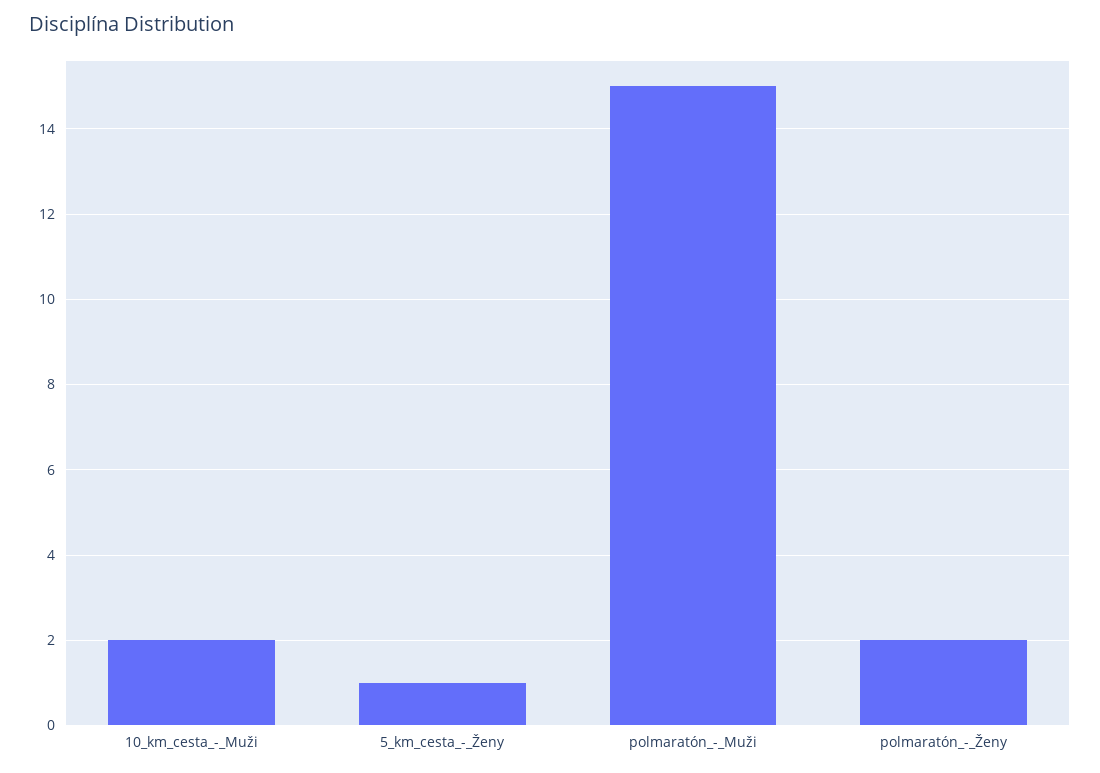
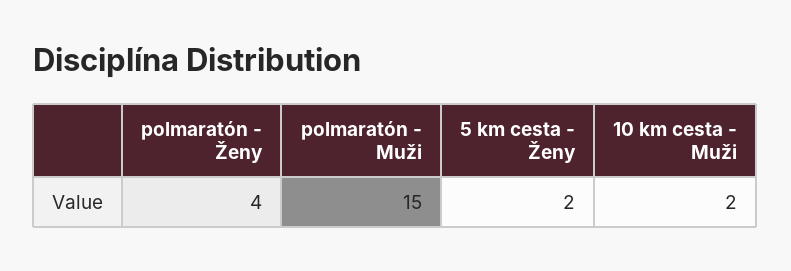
5_km_cesta_-_Ženy: 1 -> 2
polmaratón_-_Ženy: 2 -> 4

